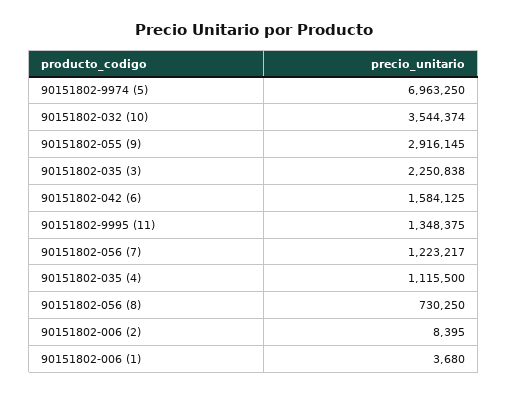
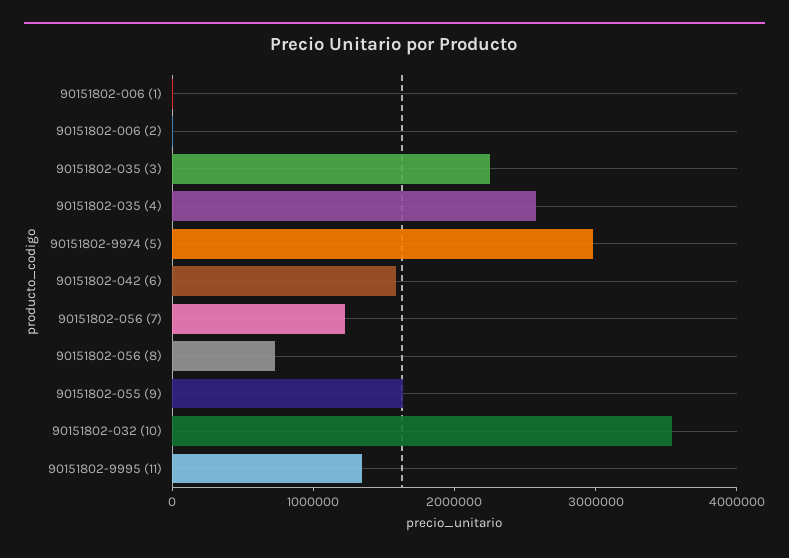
90151802-9974 (5): 6963250 -> 3000000
90151802-055 (9): 2916145 -> 1600000
90151802-035 (4): 1115500 -> 2600000

